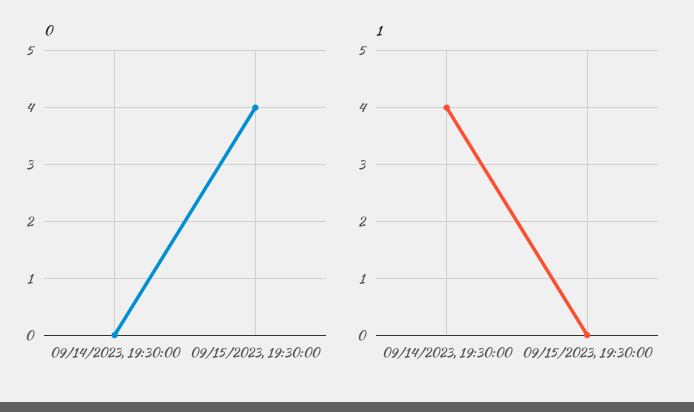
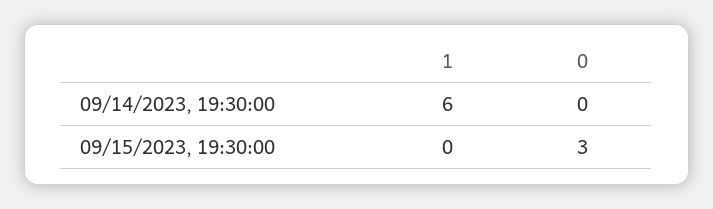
0, 09/15/2023, 19:30:00: 4 -> 3
1, 09/14/2023, 19:30:00: 4 -> 6

